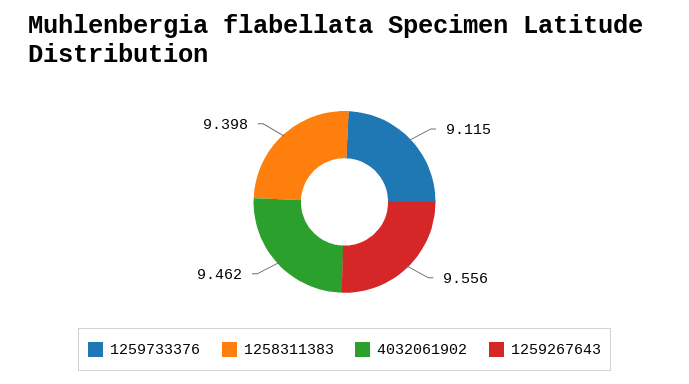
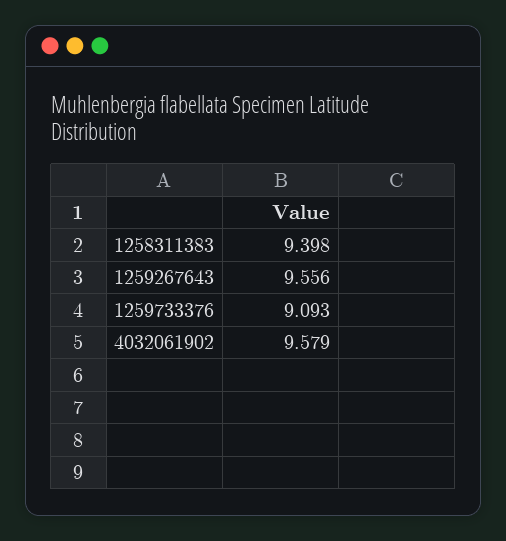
1259733376: 9.115 -> 9.093
4032061902: 9.462 -> 9.579

